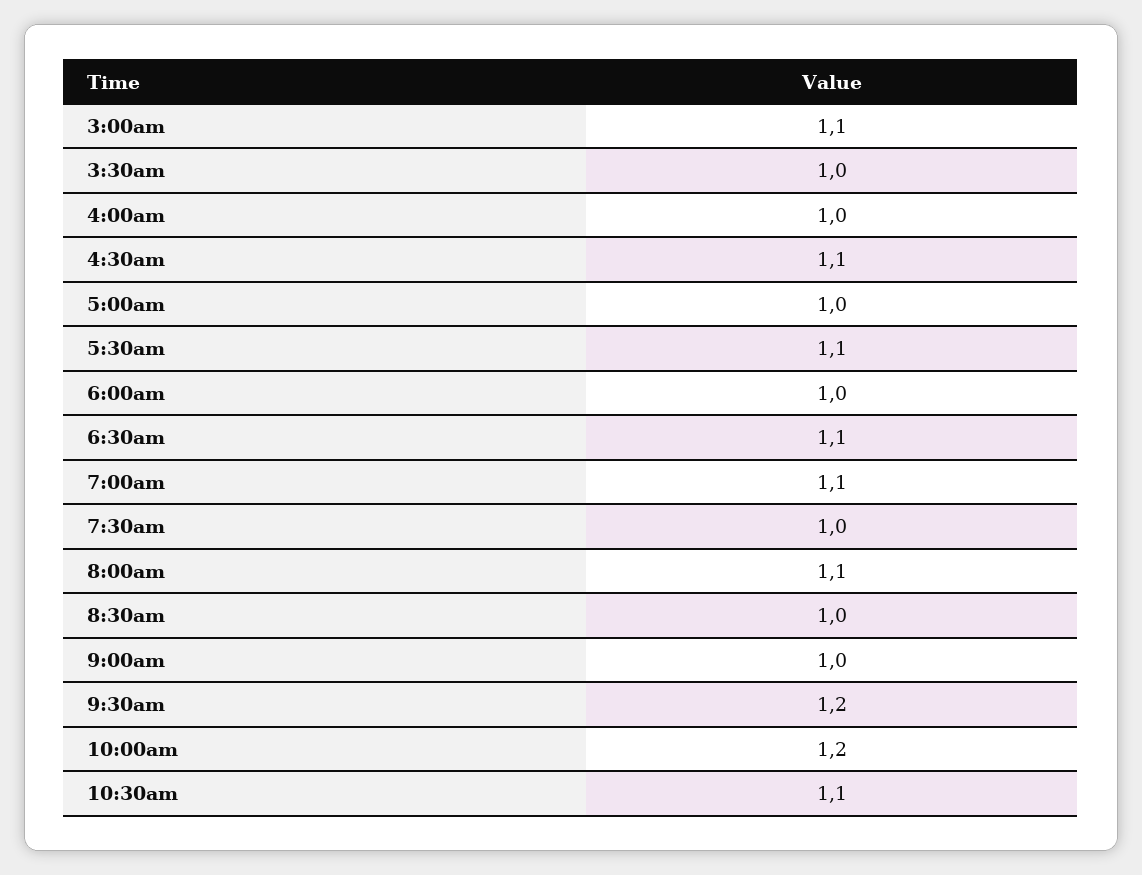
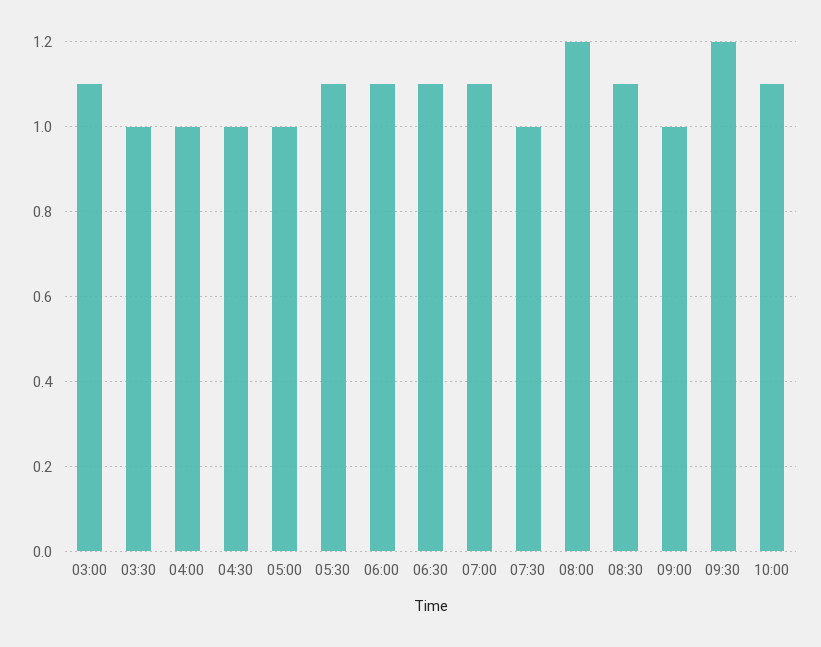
4:30am: 1.1 -> 1
6:00am: 1 -> 1.1
8:00am: 1.1 -> 1.2
8:30am: 1 -> 1.1
10:00am: 1.2 -> 1.1
10:30am: 1.1 -> none

